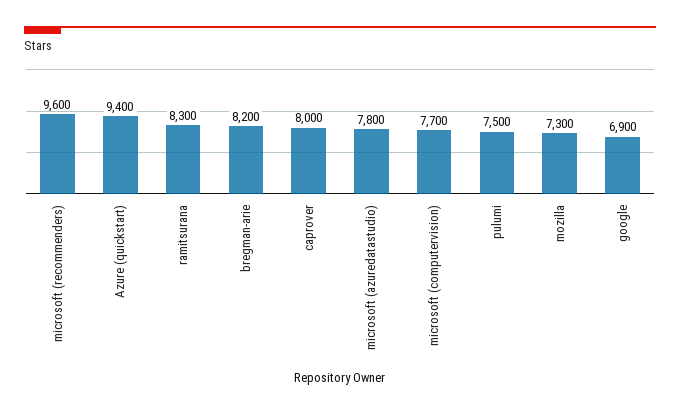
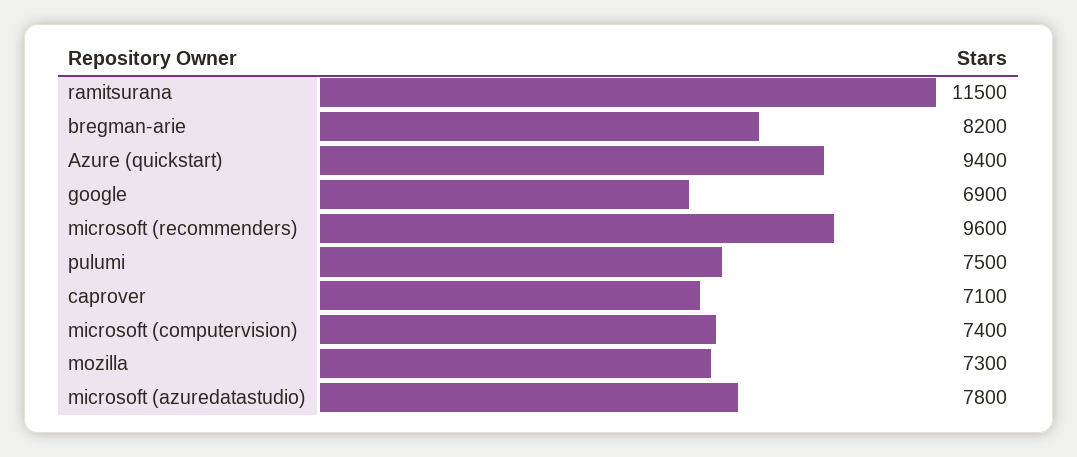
ramitsurana: 8300 -> 11500
caprover: 8000 -> 7100
microsoft (computervision): 7700 -> 7400

